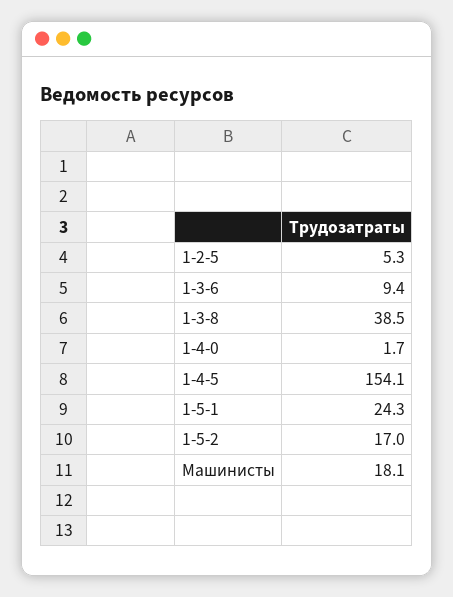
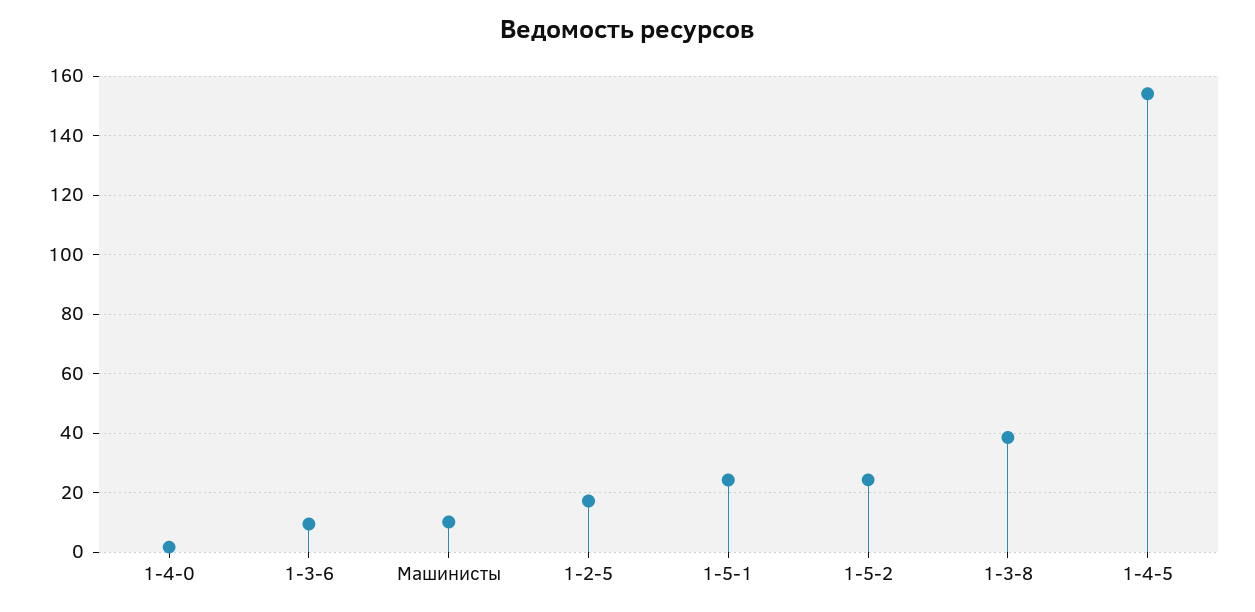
1-2-5: 5.3 -> 17.5
1-5-2: 17 -> 25
Машинисты: 18.1 -> 10

